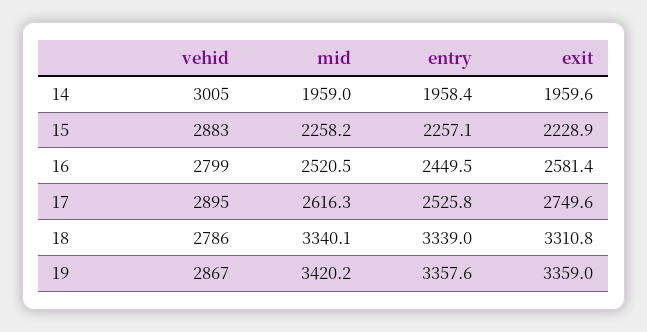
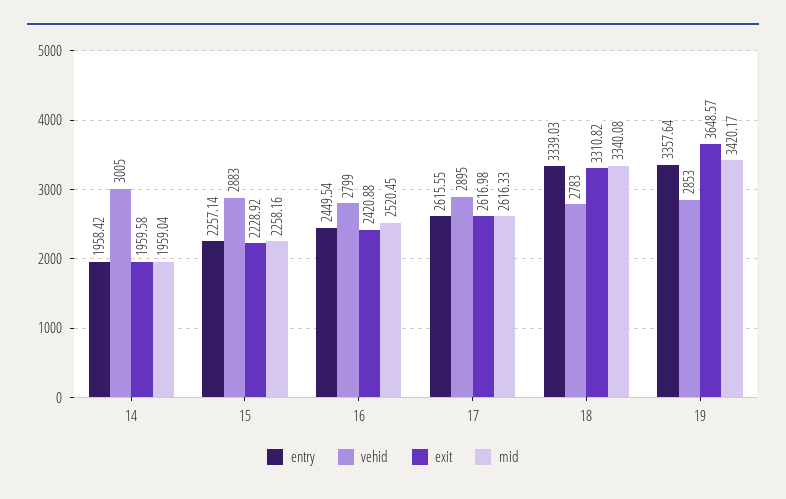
exit, 16: 2581.4 -> 2420.88
entry, 17: 2525.8 -> 2615.55
exit, 17: 2749.6 -> 2616.98
vehid, 18: 2786 -> 2783
vehid, 19: 2867 -> 2853
exit, 19: 3359 -> 3648.57

